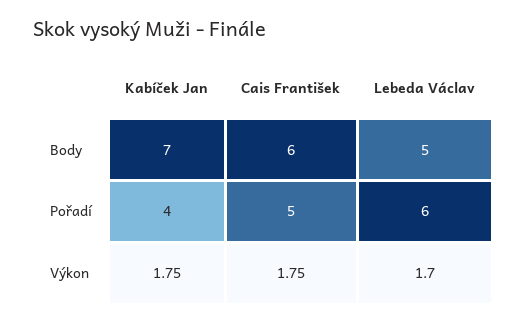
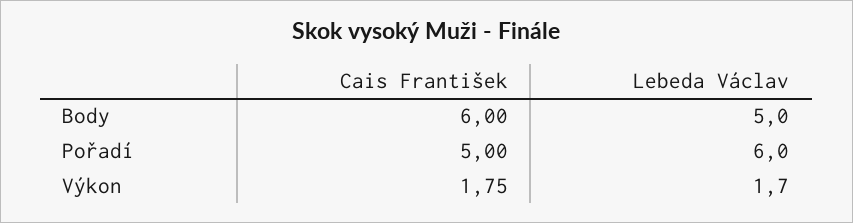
Kabíček Jan, Body: 7 -> none
Kabíček Jan, Pořadí: 4 -> none
Kabíček Jan, Výkon: 1.75 -> none

